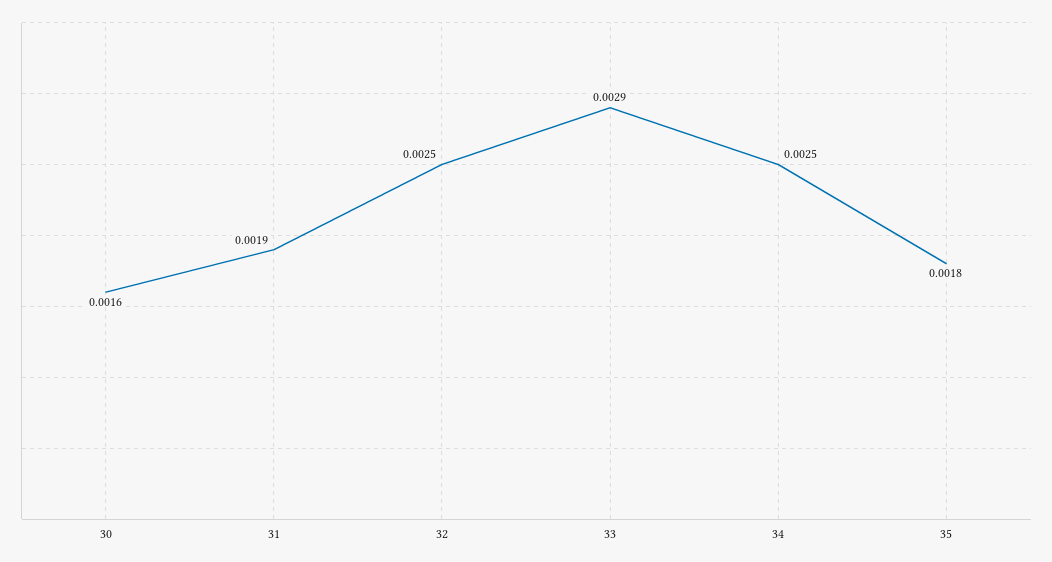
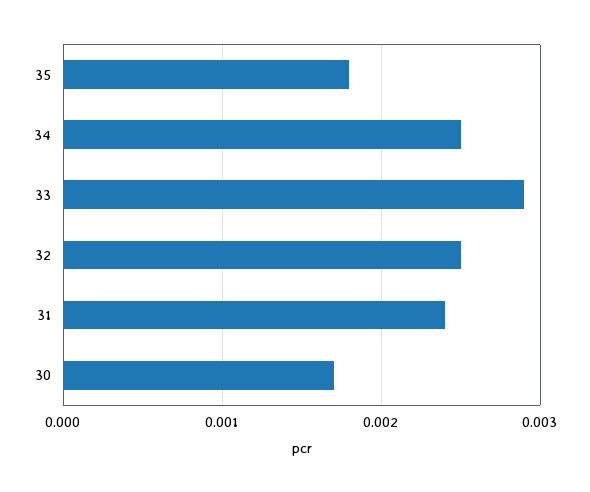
30: 0.0016 -> 0.0017
31: 0.0019 -> 0.0024

